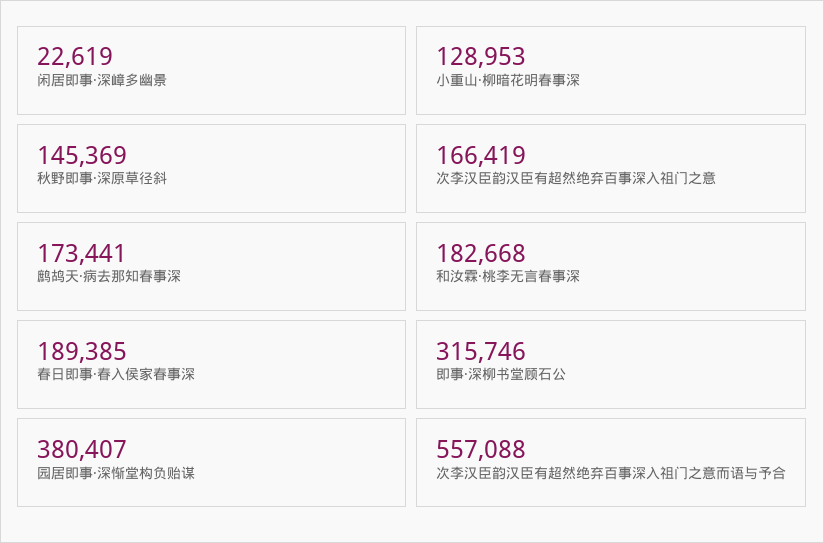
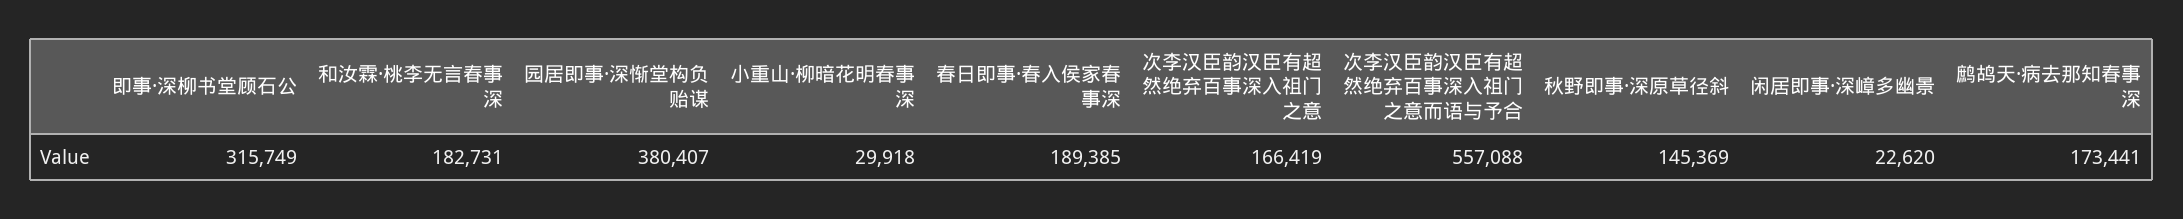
闲居即事·深嶂多幽景: 22619 -> 22620
小重山·柳暗花明春事深: 128953 -> 29918
和汝霖·桃李无言春事深: 182668 -> 182731
即事·深柳书堂顾石公: 315746 -> 315749

